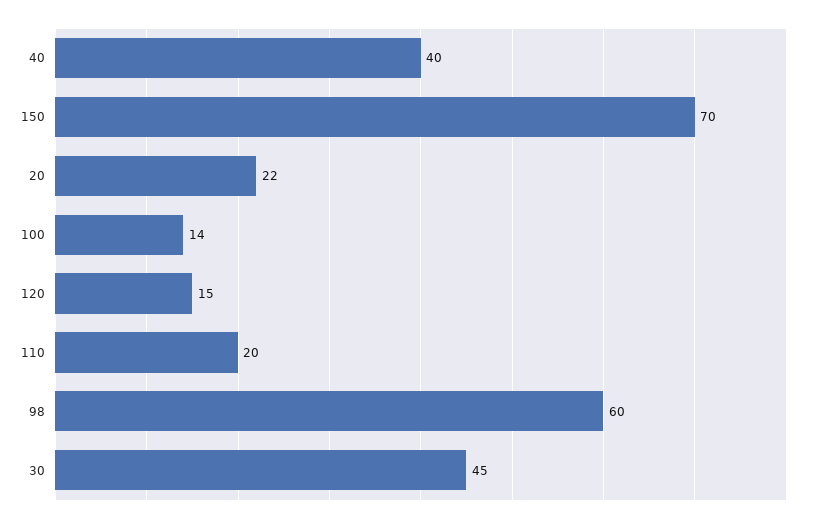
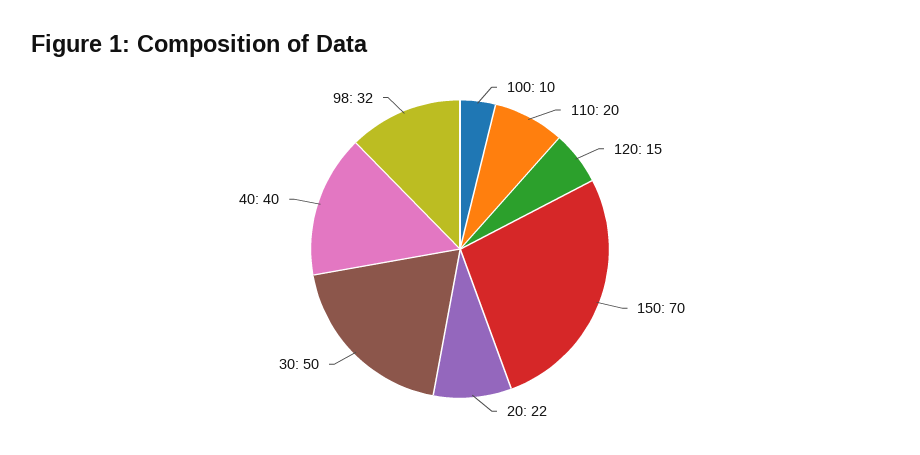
100: 14 -> 10
98: 60 -> 32
30: 45 -> 50

